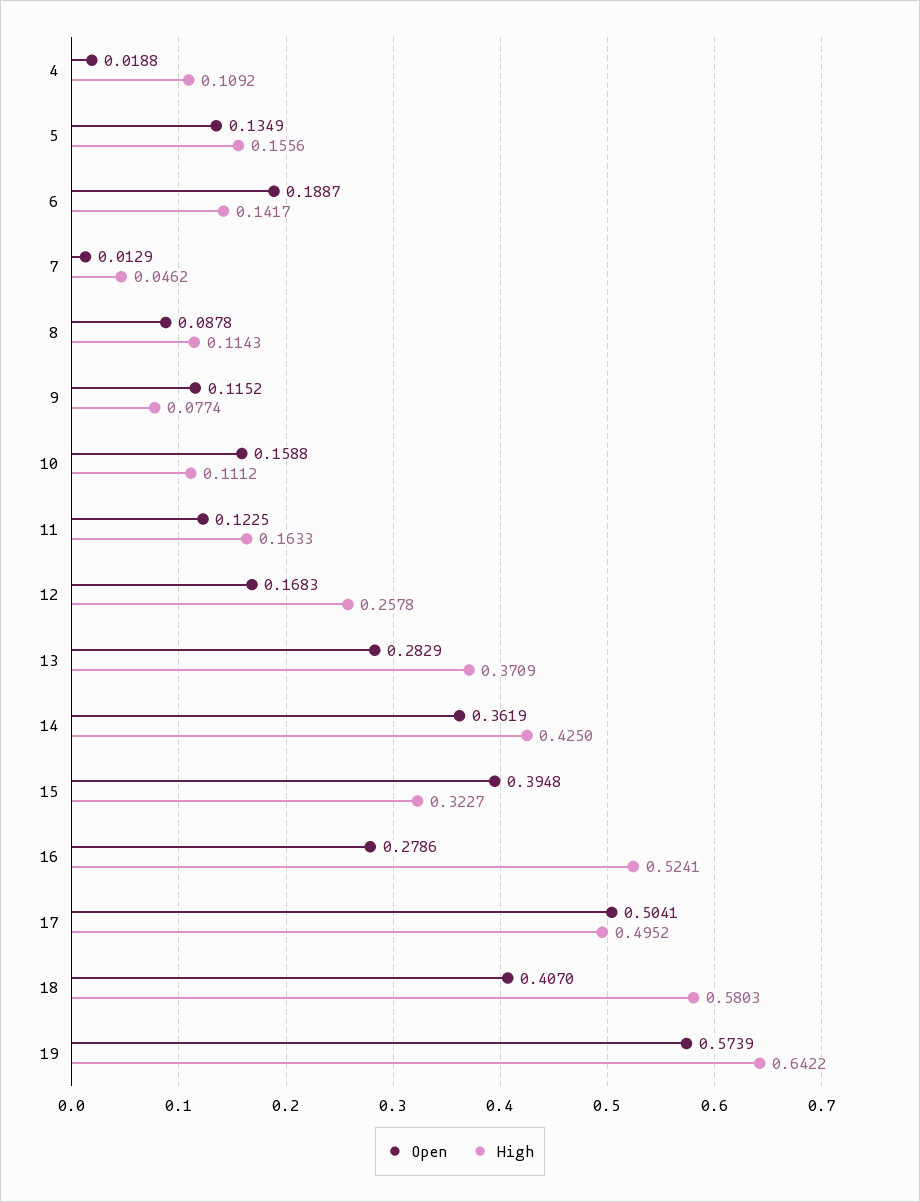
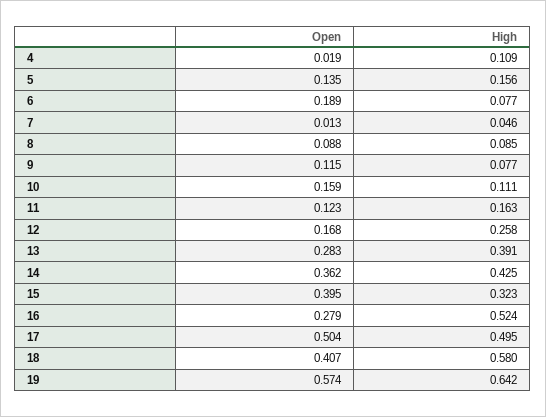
High, 6: 0.1417 -> 0.077
High, 8: 0.1143 -> 0.085
High, 13: 0.3709 -> 0.391

